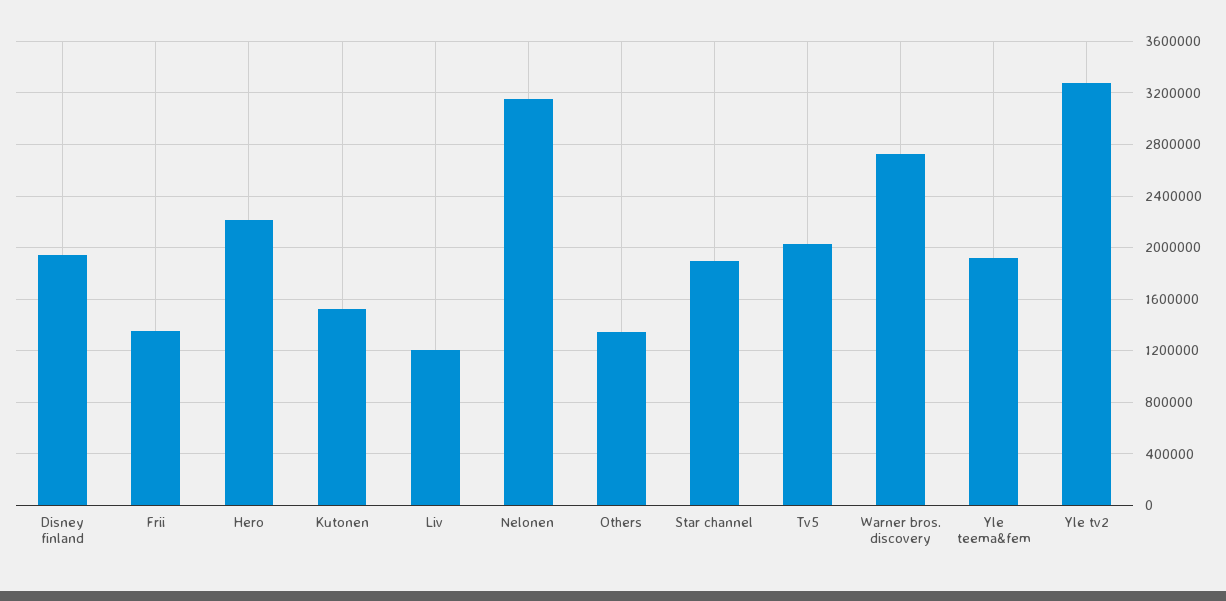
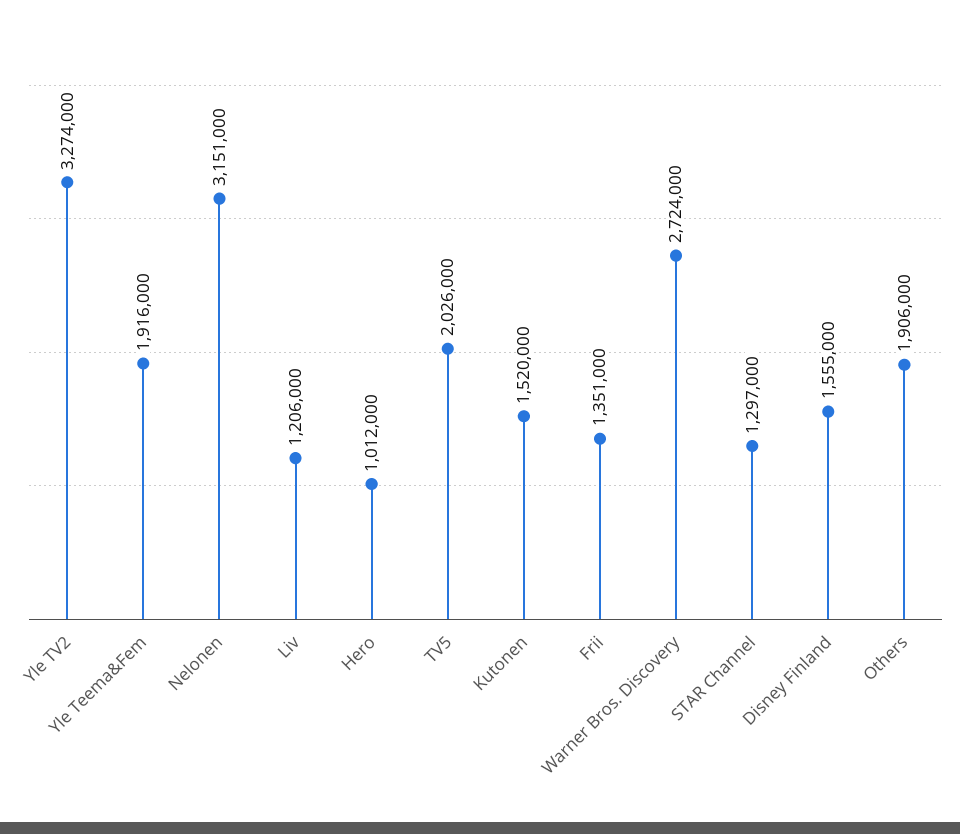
Disney finland: 1950000 -> 1555000
Hero: 2200000 -> 1012000
Others: 1350000 -> 1906000
Star channel: 1900000 -> 1297000

